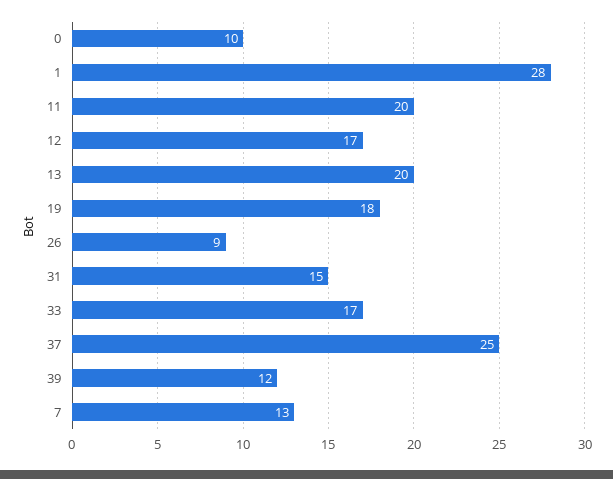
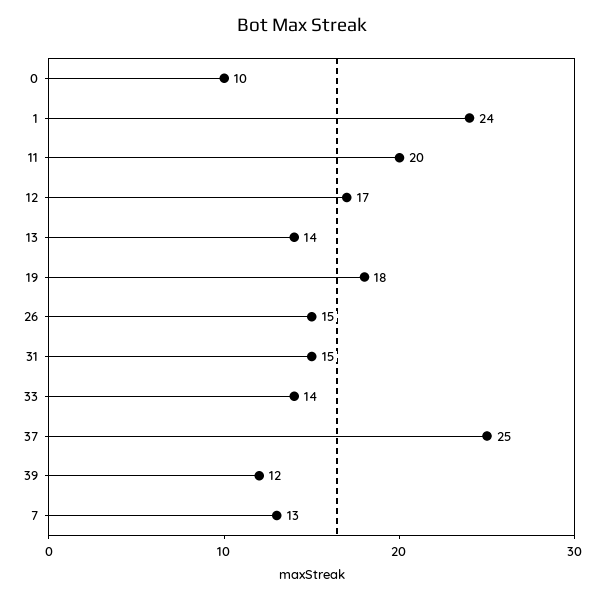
1: 28 -> 24
13: 20 -> 14
26: 9 -> 15
33: 17 -> 14

